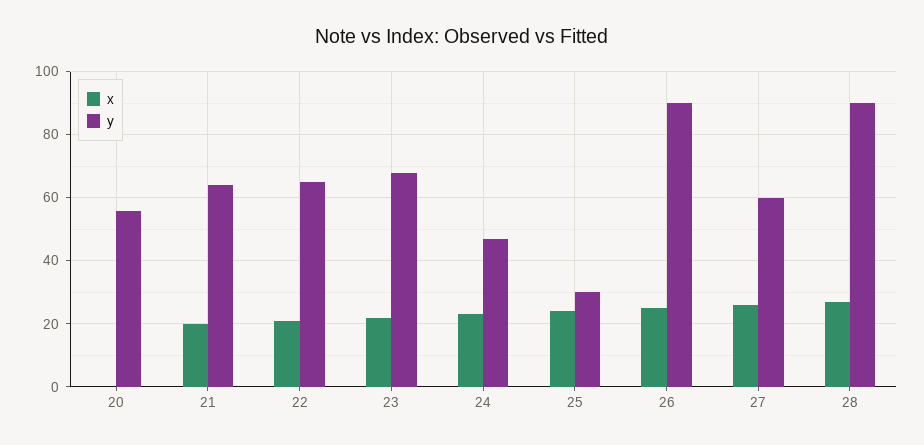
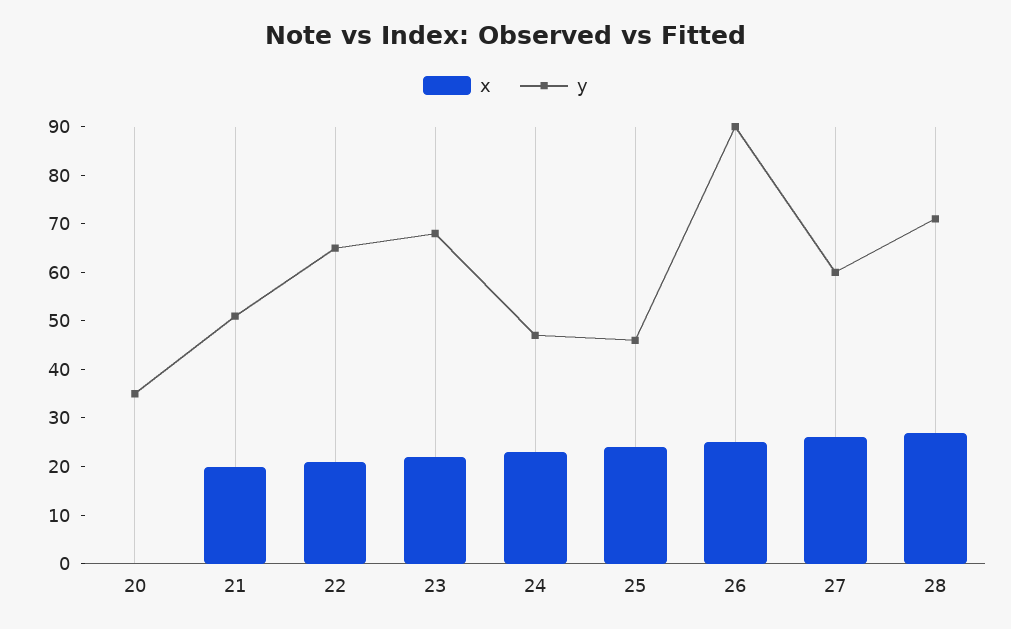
y, 20: 55 -> 35
y, 21: 65 -> 50
y, 25: 30 -> 45
y, 28: 90 -> 70

